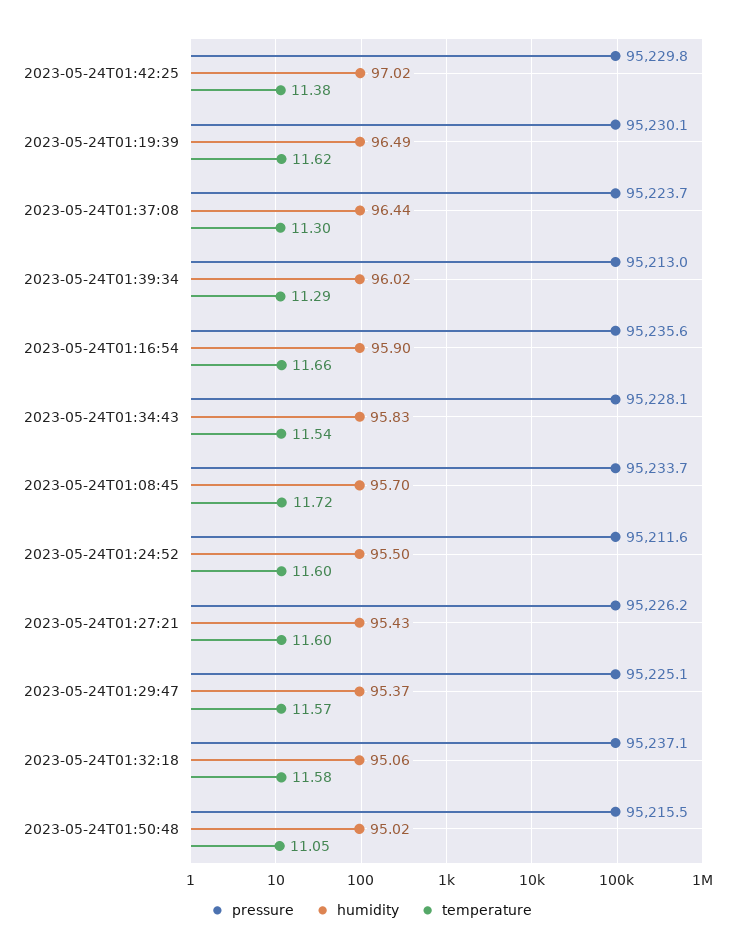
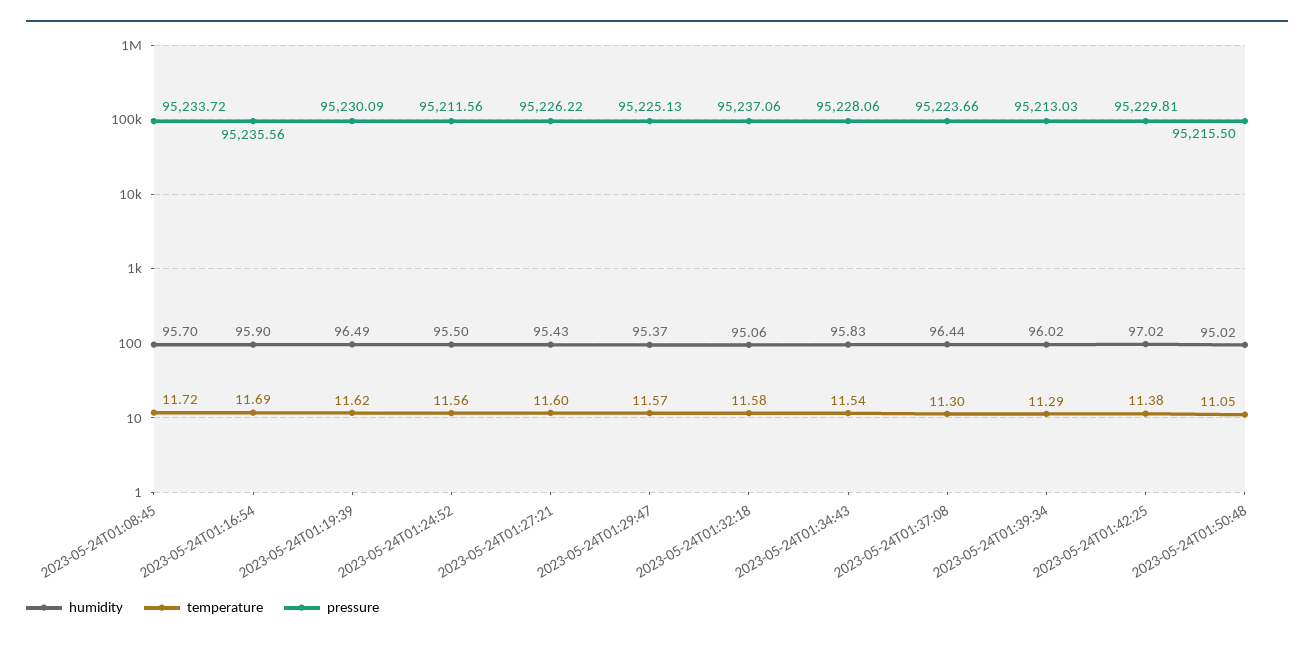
temperature, 2023-05-24T01:16:54: 11.66 -> 11.69
temperature, 2023-05-24T01:24:52: 11.6 -> 11.56

